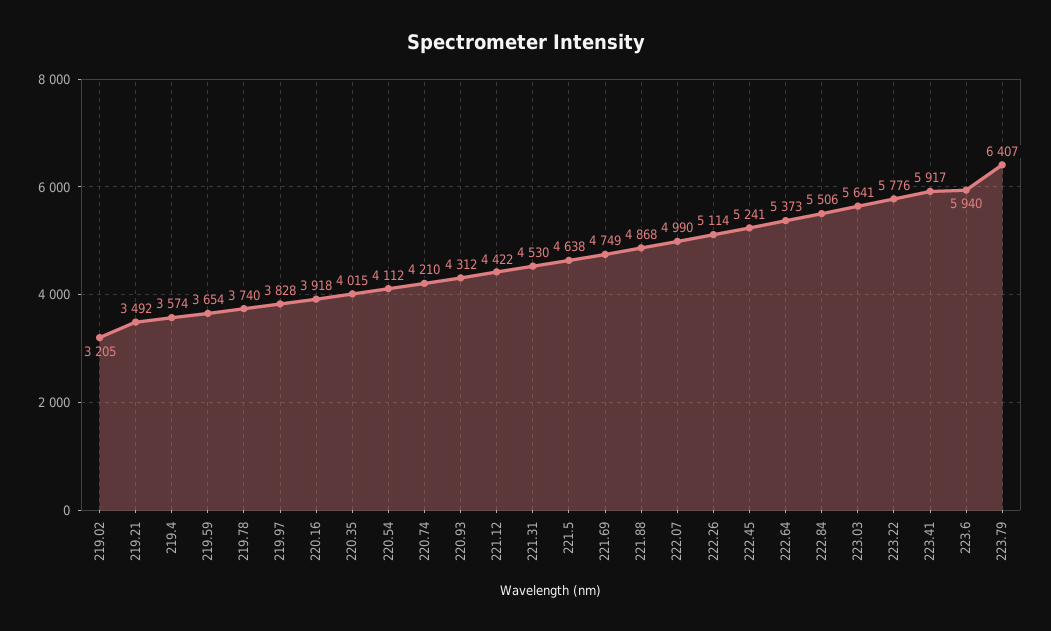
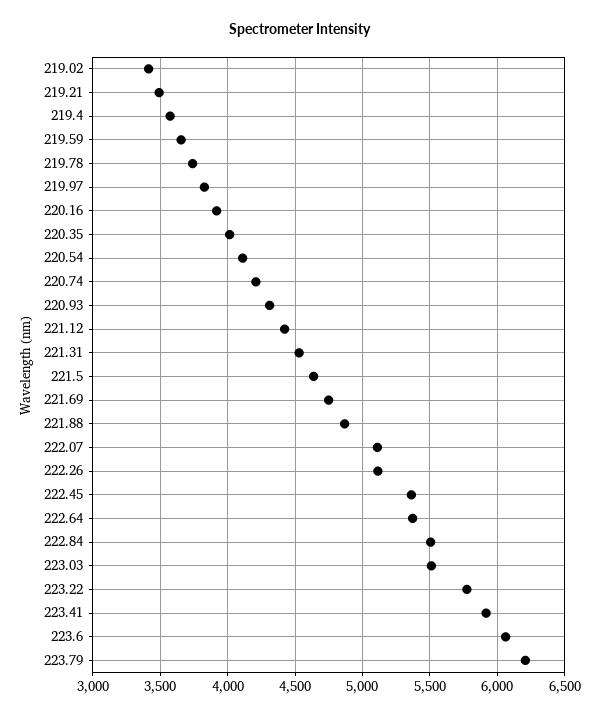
219.02: 3205 -> 3400
222.07: 4990 -> 5100
222.45: 5241 -> 5350
223.03: 5641 -> 5500
223.6: 5940 -> 6050
223.79: 6407 -> 6200

